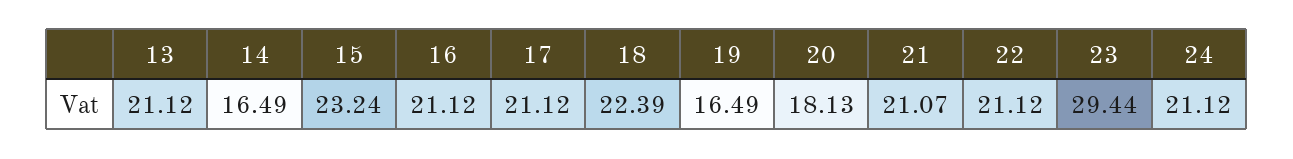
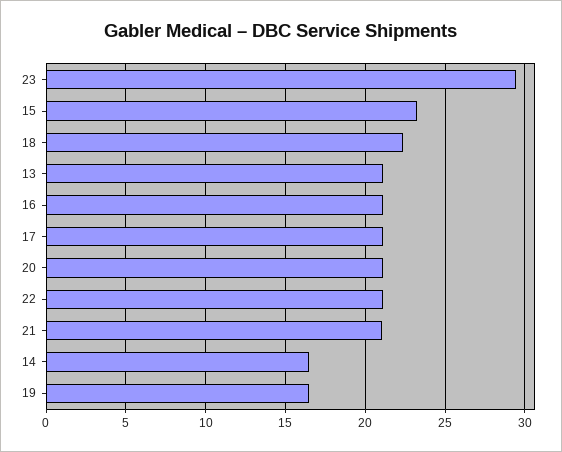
20: 18.13 -> 21
24: 21.12 -> none

